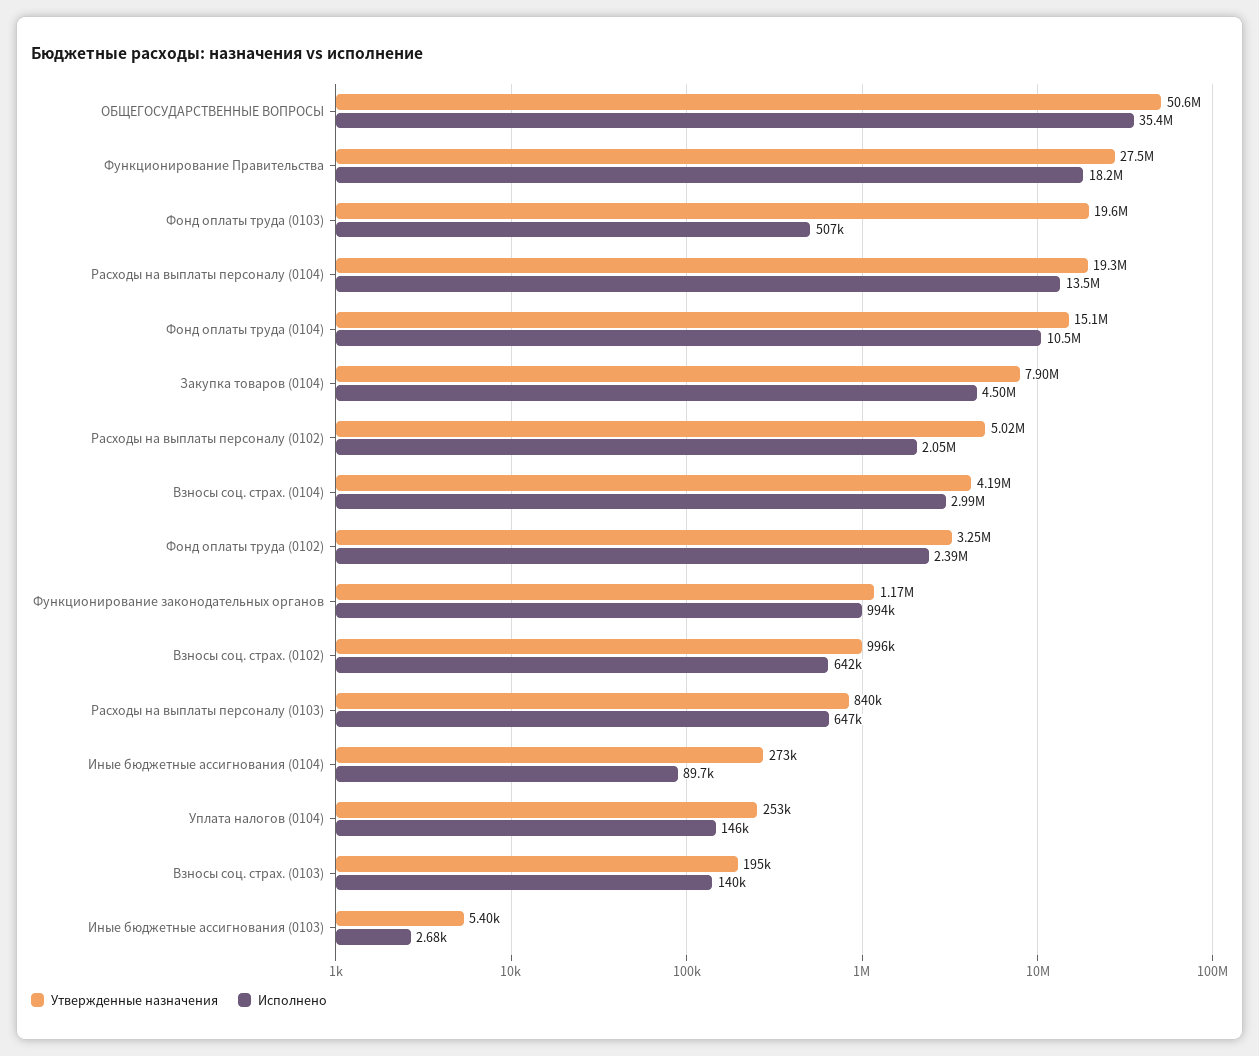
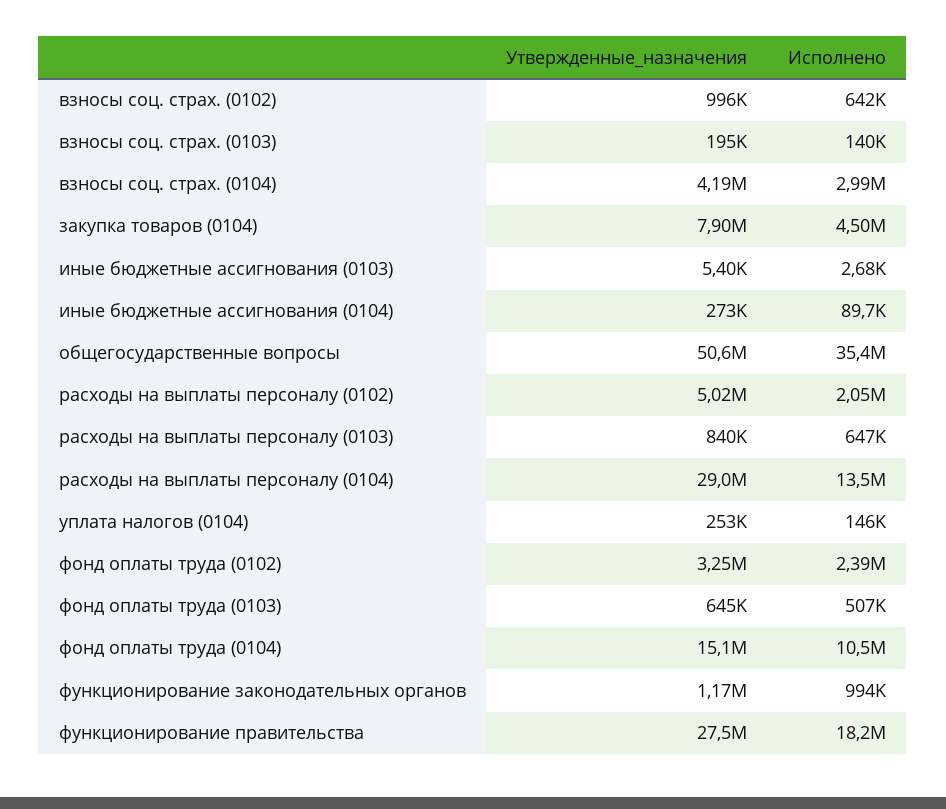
Утвержденные назначения, Фонд оплаты труда (0103): 19600000 -> 645000
Утвержденные назначения, Расходы на выплаты персоналу (0104): 19300000 -> 29000000

